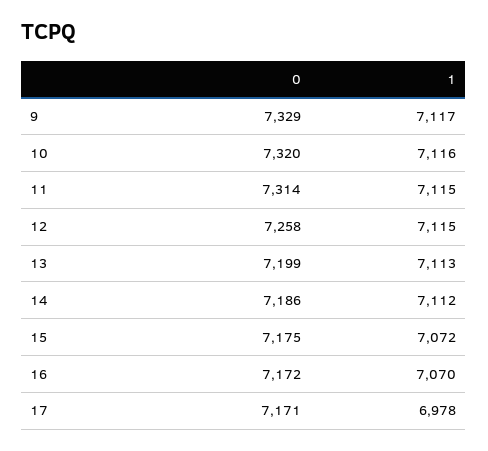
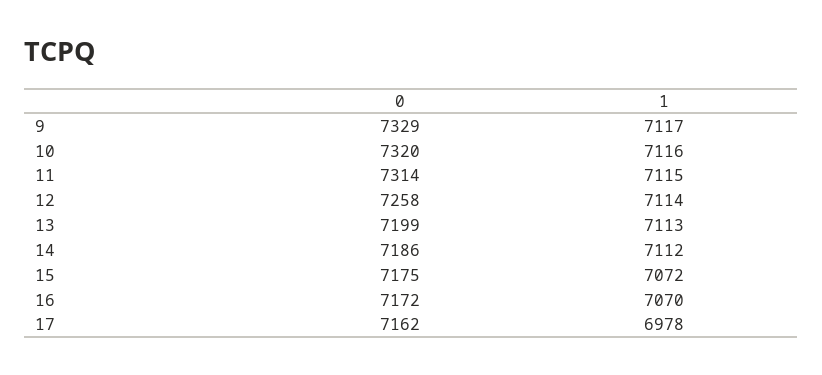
1, 12: 7115 -> 7114
0, 17: 7171 -> 7162

